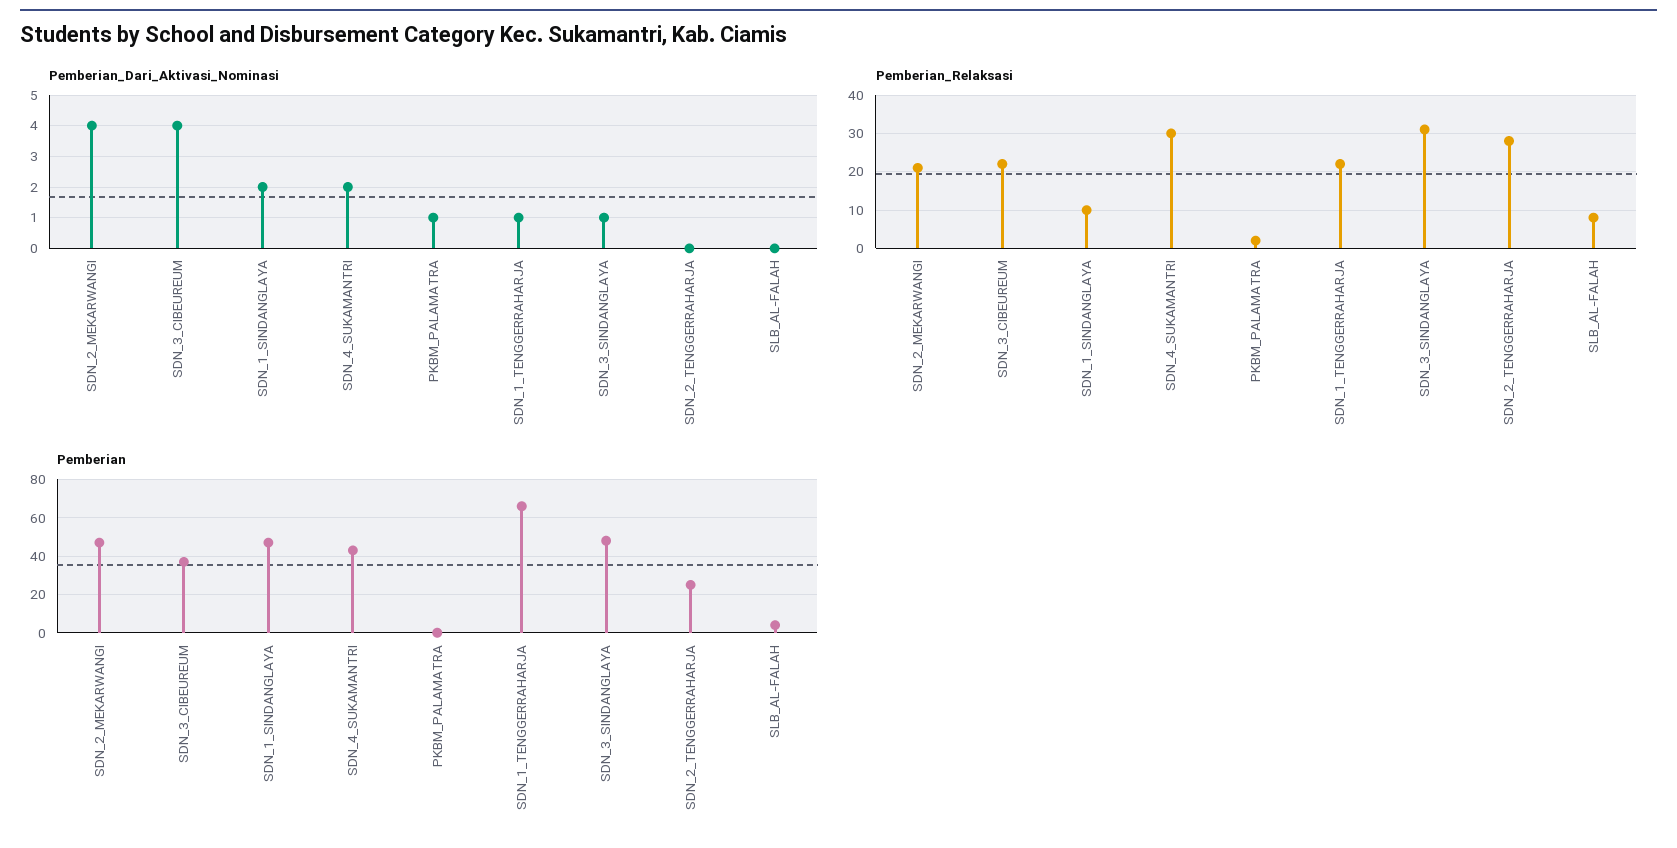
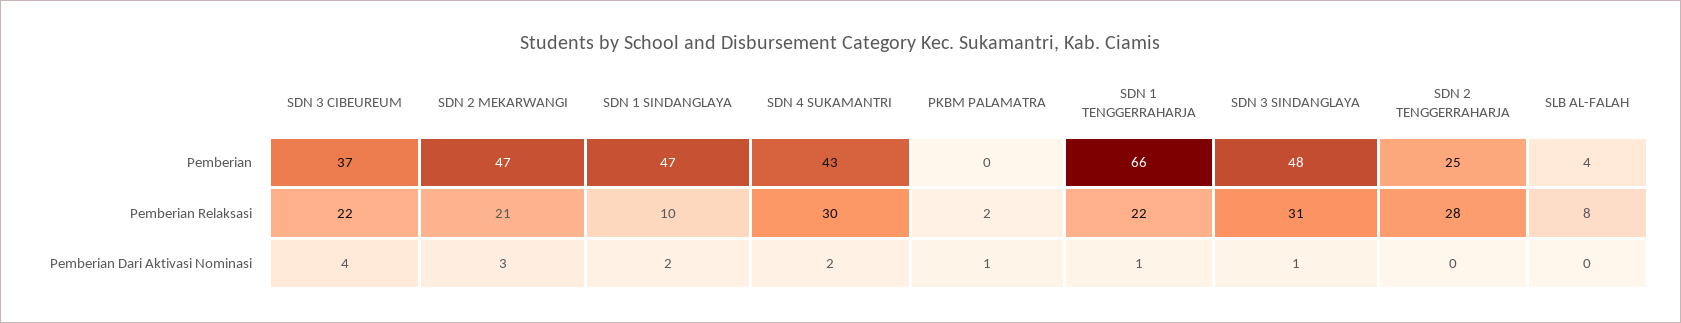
Pemberian_Dari_Aktivasi_Nominasi, SDN_2_MEKARWANGI: 4 -> 3

